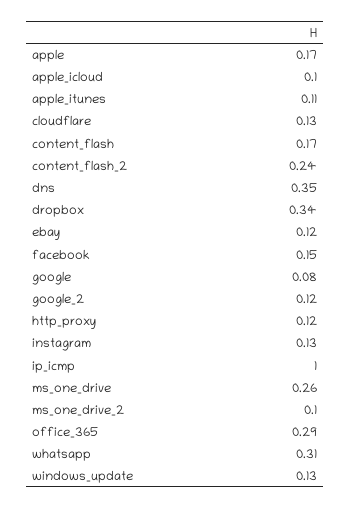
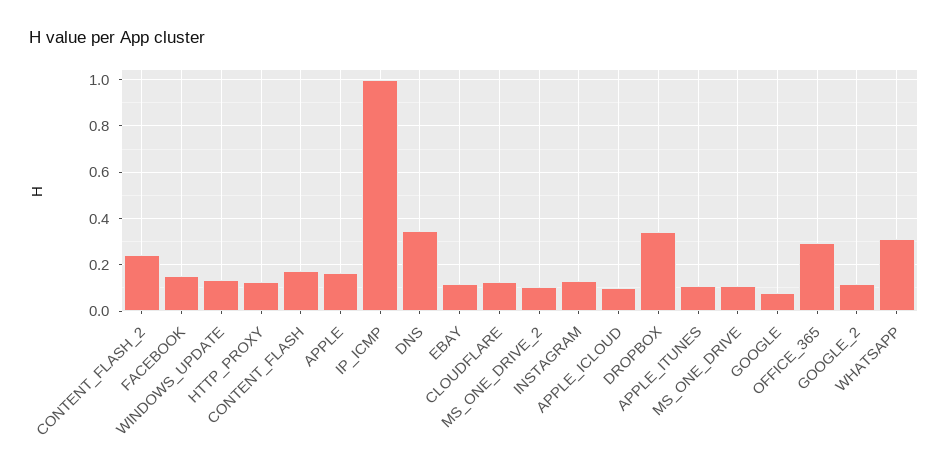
ms_one_drive: 0.26 -> 0.1

